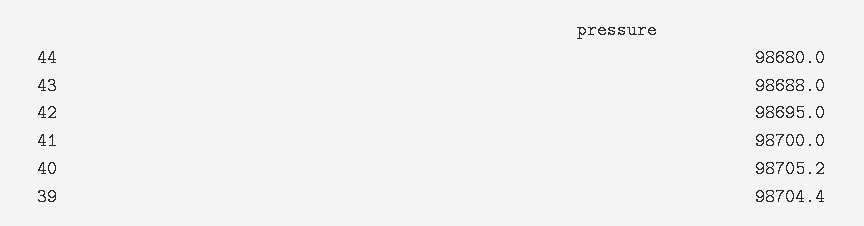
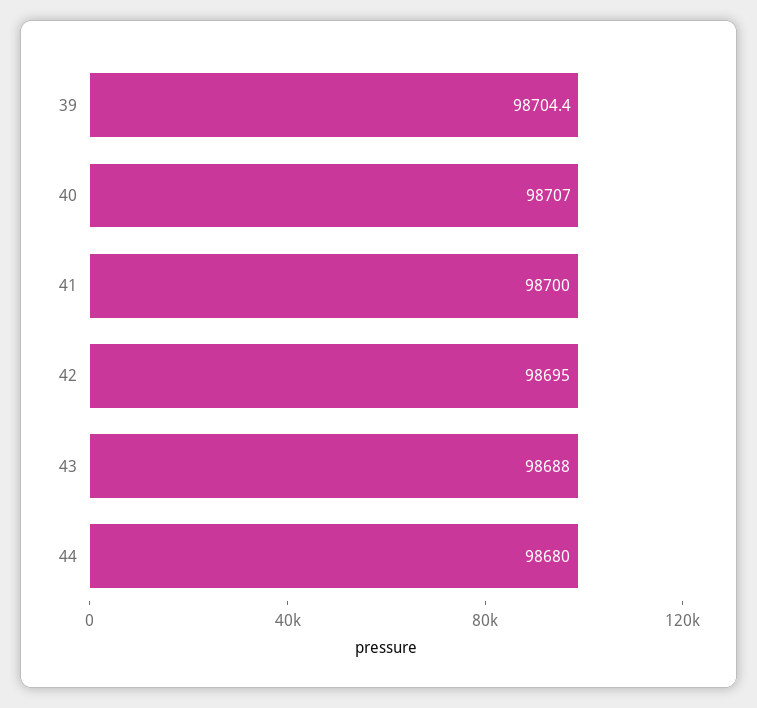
40: 98705.2 -> 98707

